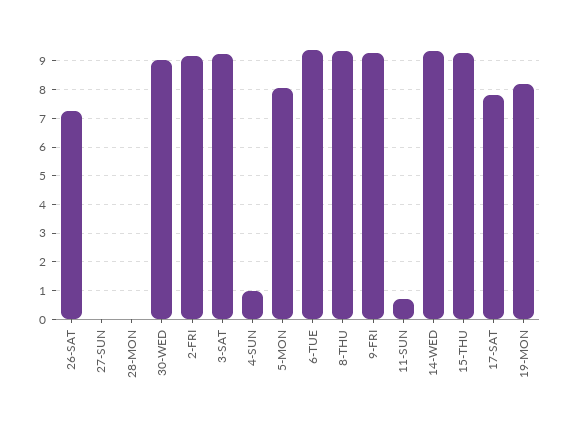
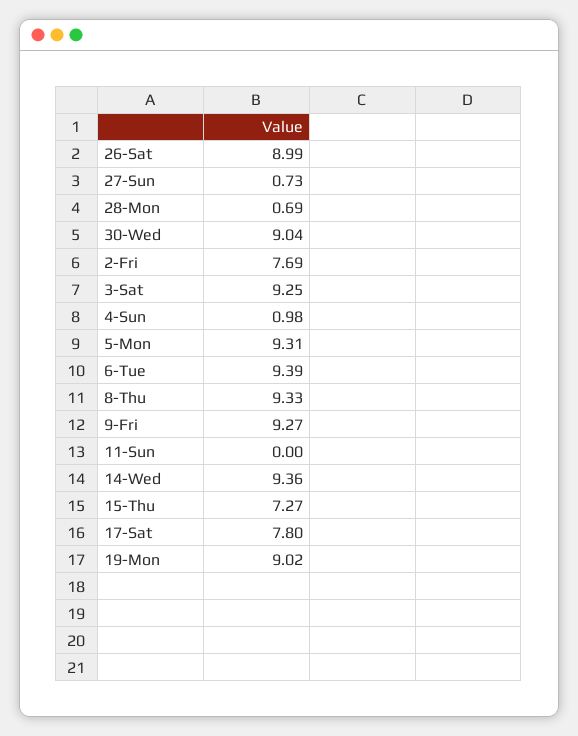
26-SAT: 7.25 -> 8.99
27-SUN: 0 -> 0.73
28-MON: 0 -> 0.69
2-FRI: 9.25 -> 7.69
5-MON: 8 -> 9.31
11-SUN: 0.75 -> 0
15-THU: 9.25 -> 7.27
19-MON: 8.25 -> 9.02

